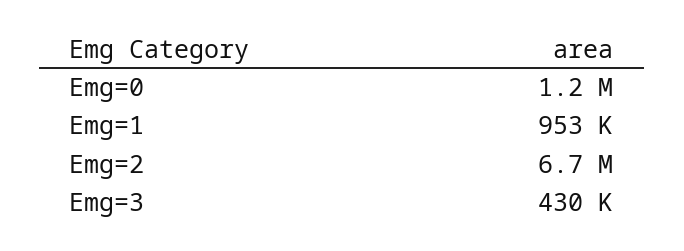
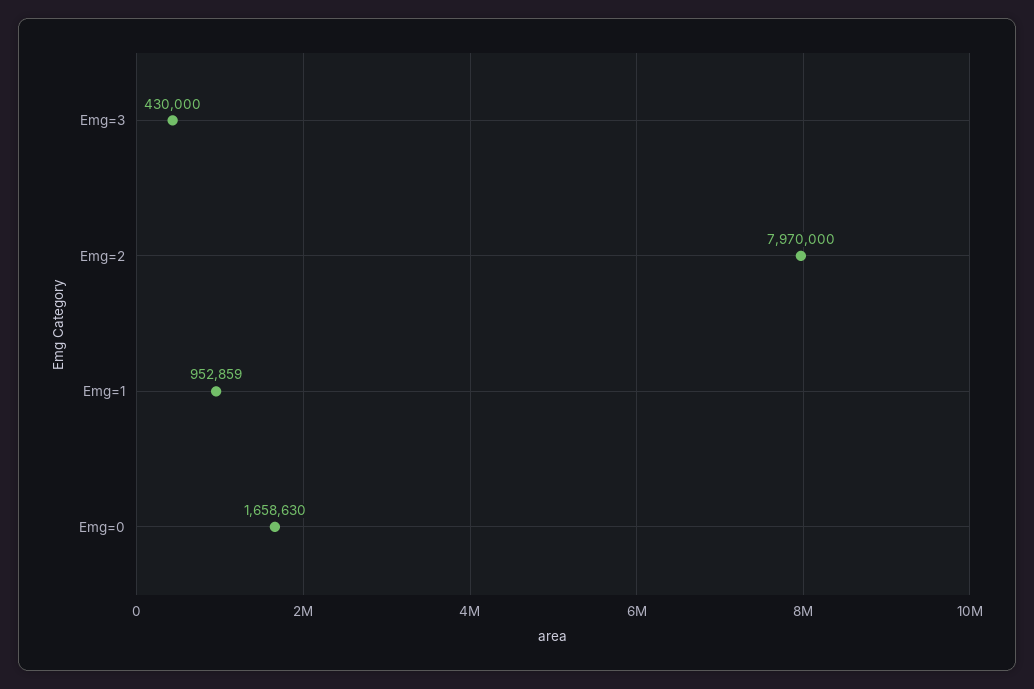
Emg=0: 1200000 -> 1658630
Emg=2: 6700000 -> 7970000

